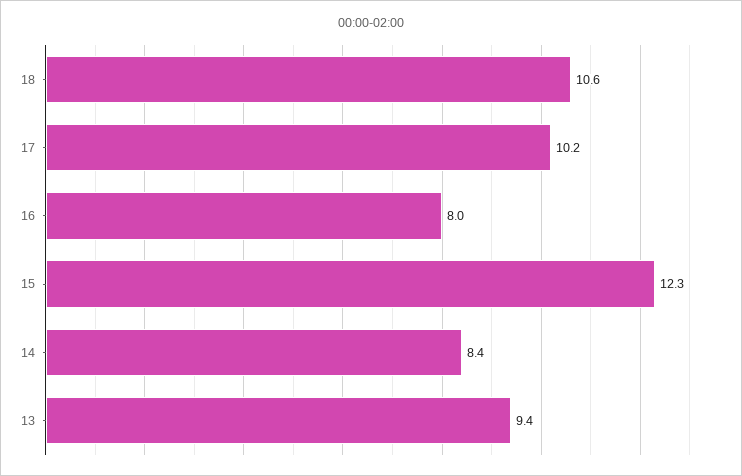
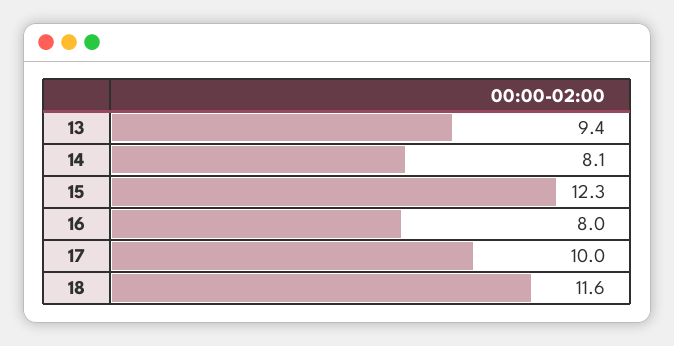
18: 10.6 -> 11.6
17: 10.2 -> 10
14: 8.4 -> 8.1

